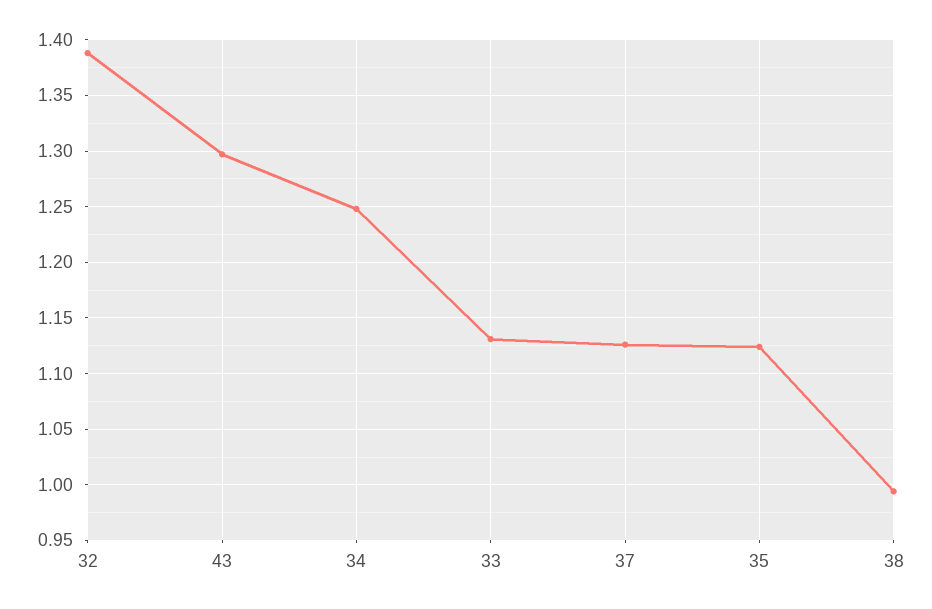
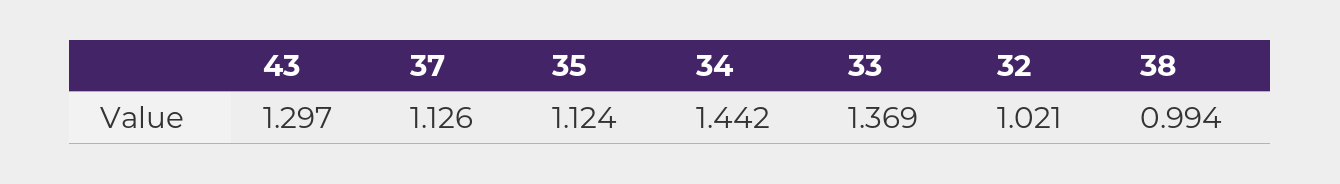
32: 1.39 -> 1.021
34: 1.25 -> 1.442
33: 1.13 -> 1.369

